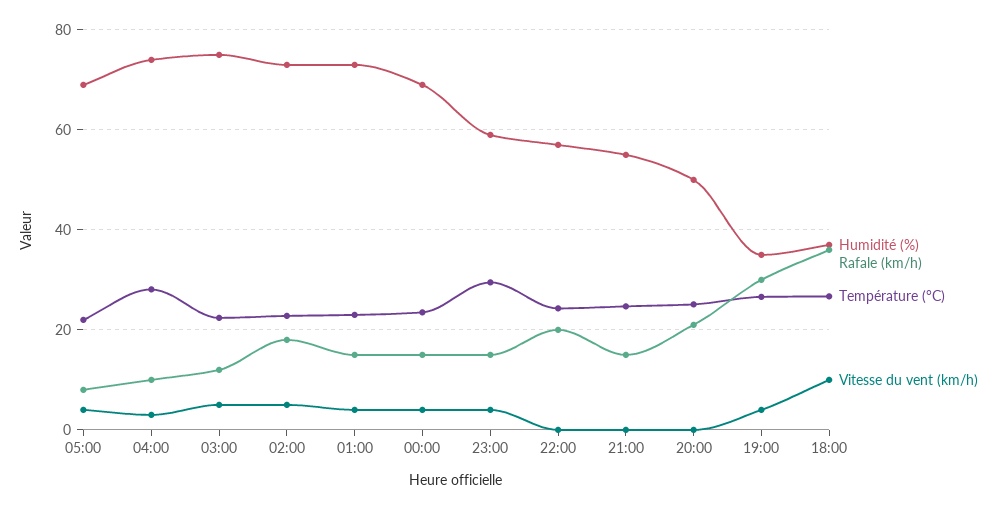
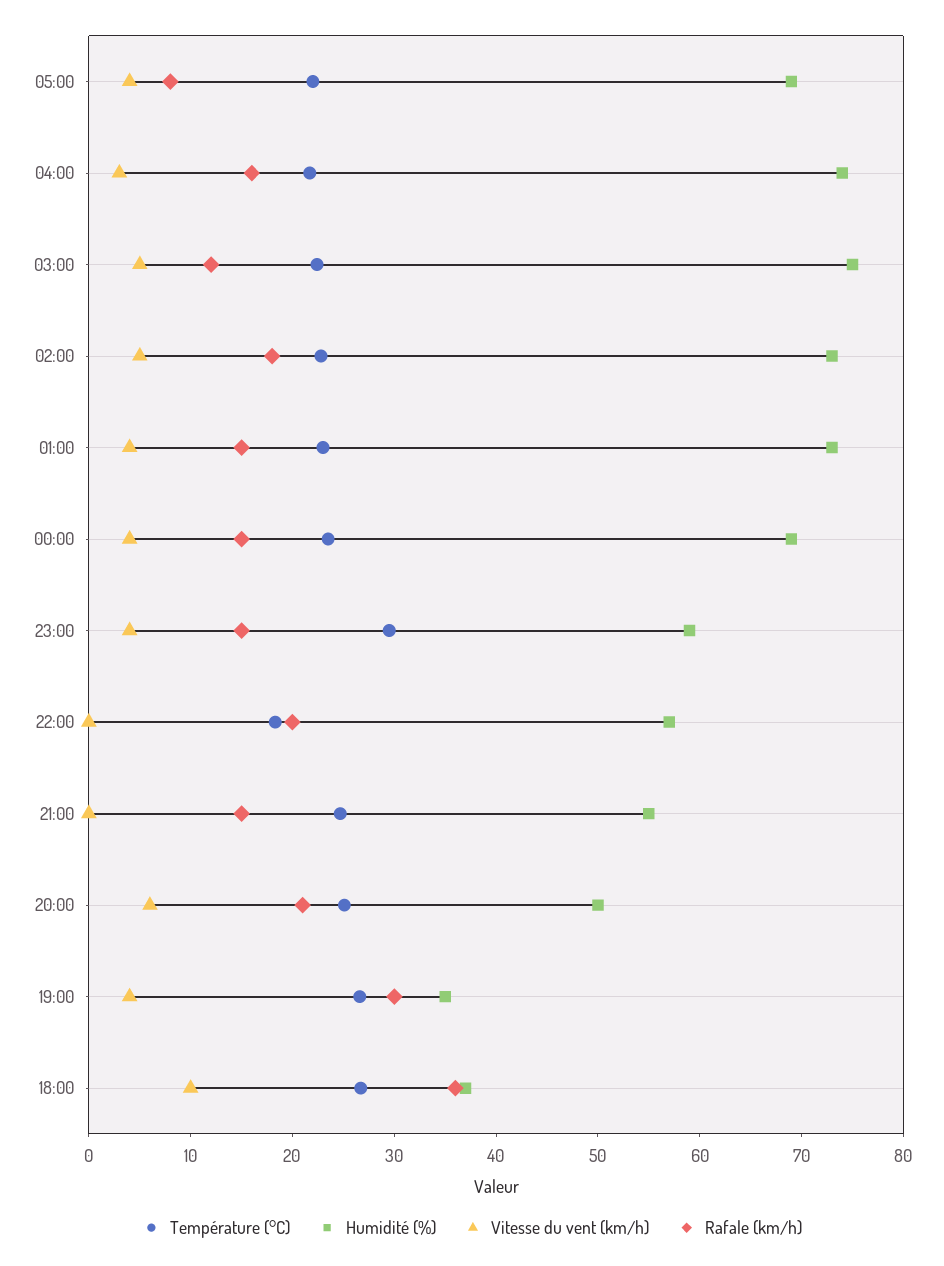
Rafale (km/h), 04:00: 10 -> 16
Température (°C), 04:00: 28 -> 22
Température (°C), 22:00: 24 -> 18
Vitesse du vent (km/h), 20:00: 0 -> 6

